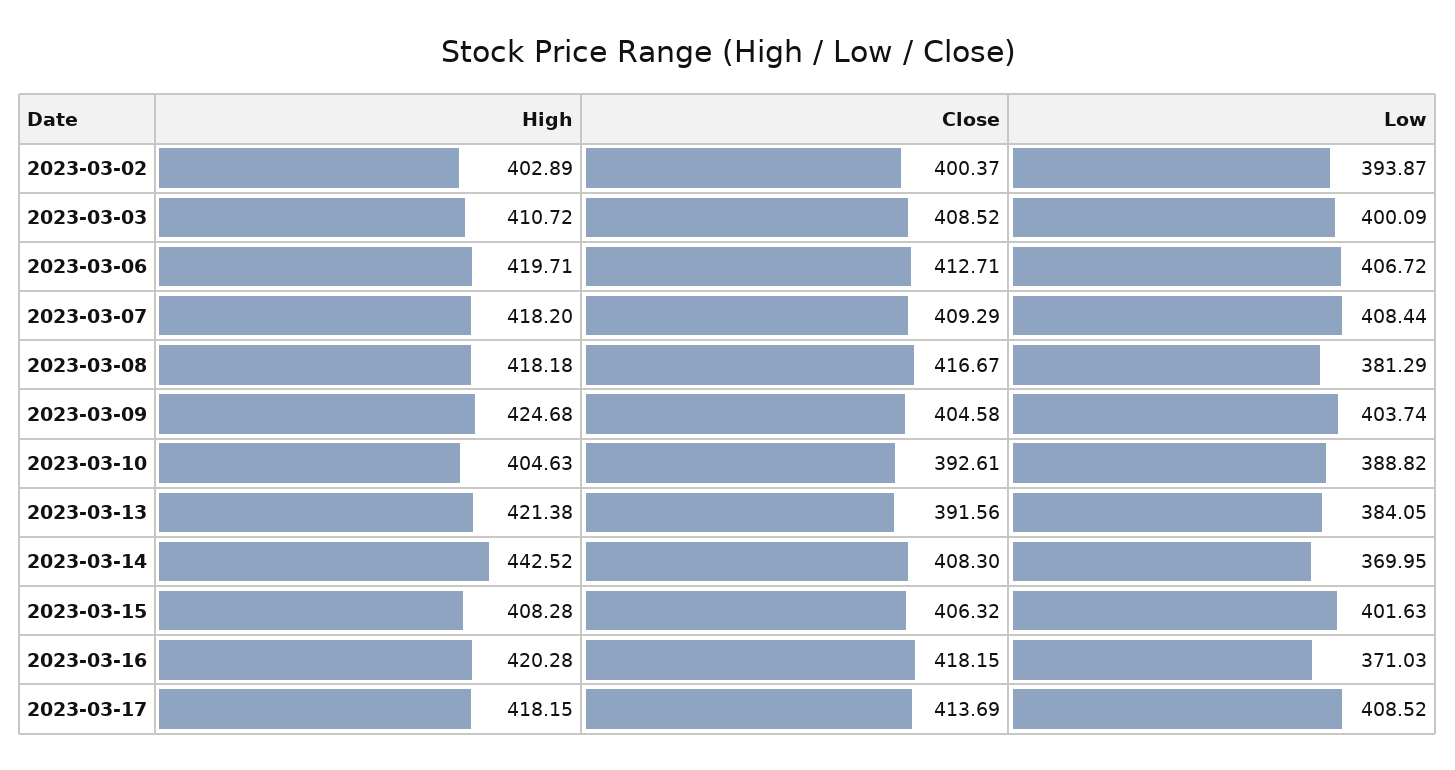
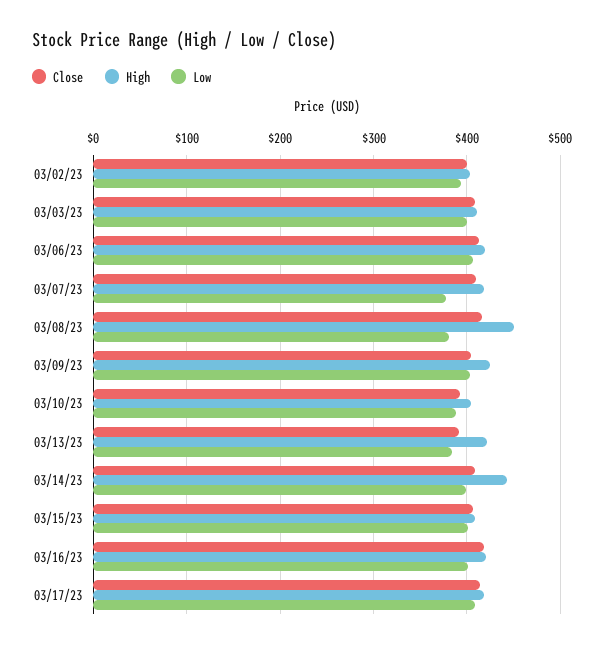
Low, 2023-03-07: 408.44 -> 380
High, 2023-03-08: 418.18 -> 450
Low, 2023-03-14: 369.95 -> 400
Low, 2023-03-16: 371.03 -> 400

